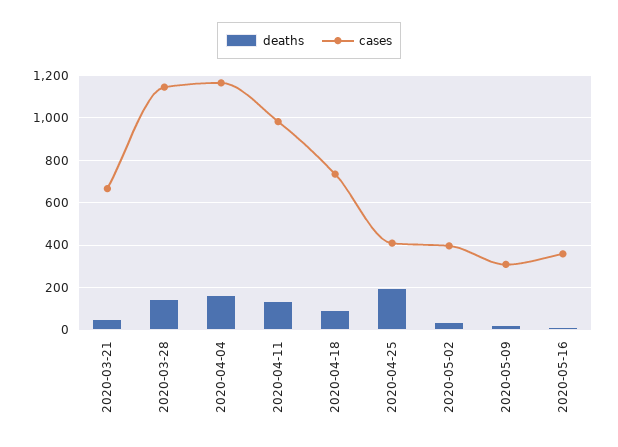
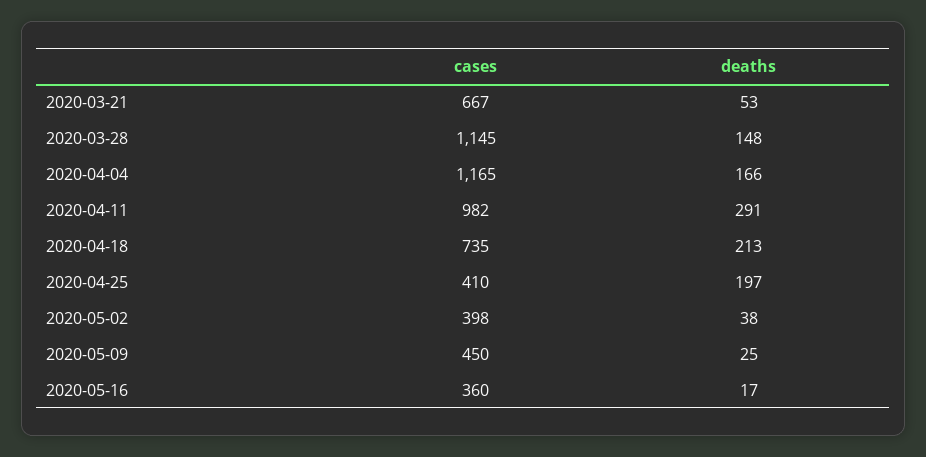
deaths, 2020-04-11: 150 -> 291
deaths, 2020-04-18: 100 -> 213
cases, 2020-05-09: 300 -> 450

